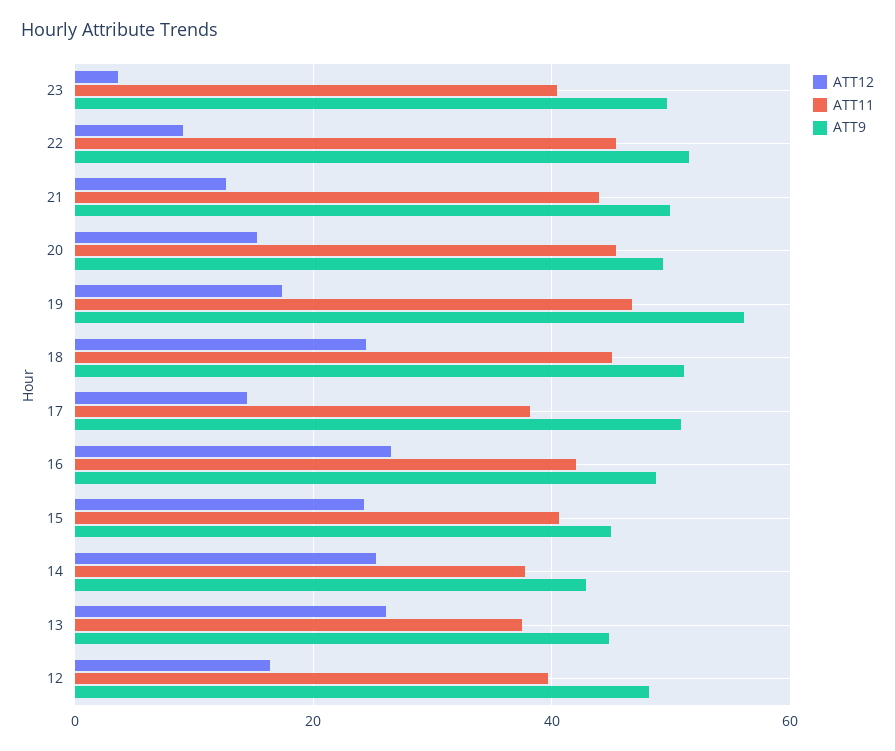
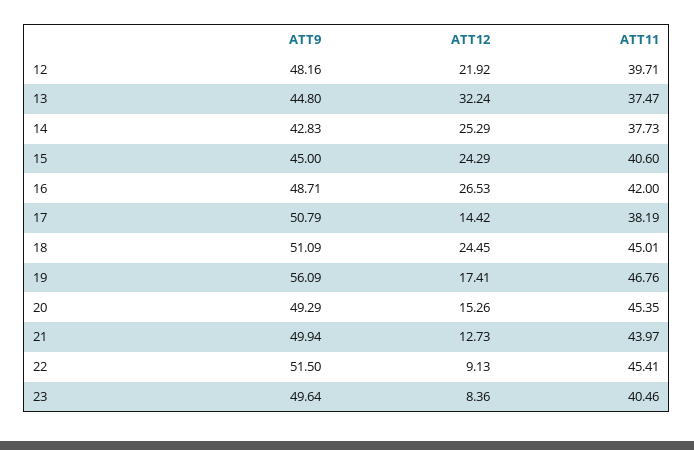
ATT12, 23: 4 -> 8.36
ATT12, 13: 26 -> 32.24
ATT12, 12: 16 -> 21.92

